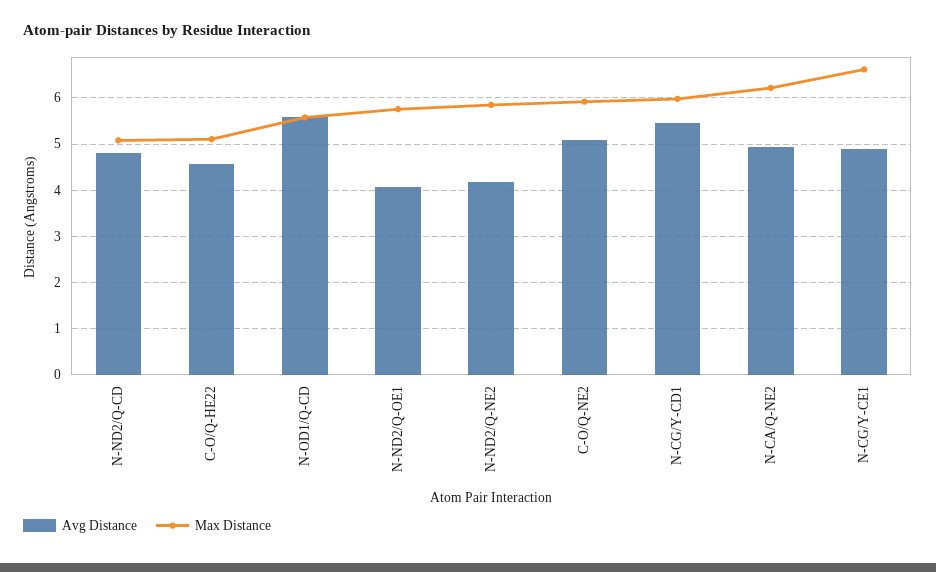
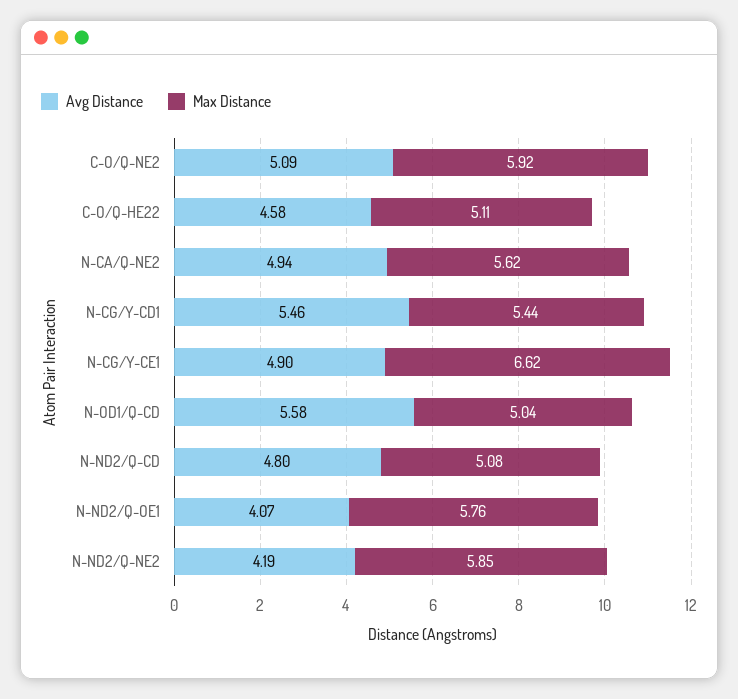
Max Distance, N-OD1/Q-CD: 5.6 -> 5.04
Max Distance, N-CG/Y-CD1: 6 -> 5.44
Max Distance, N-CA/Q-NE2: 6.2 -> 5.62

